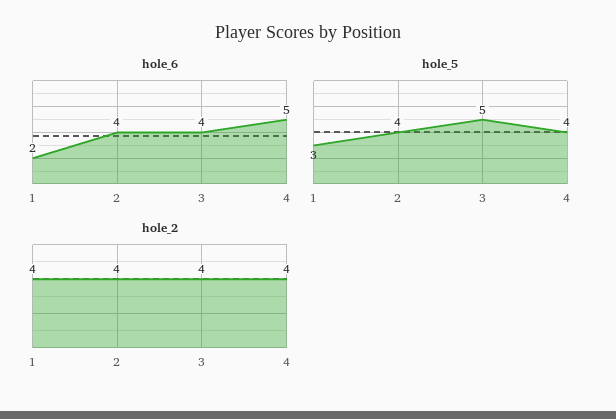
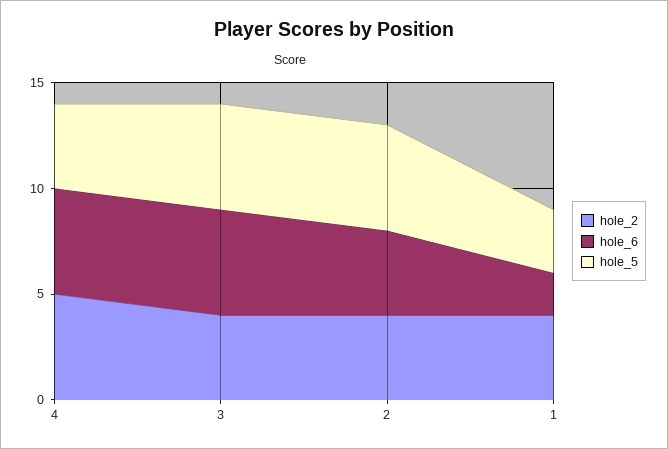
hole_6, 3: 4 -> 5
hole_5, 2: 4 -> 5
hole_2, 4: 4 -> 5

